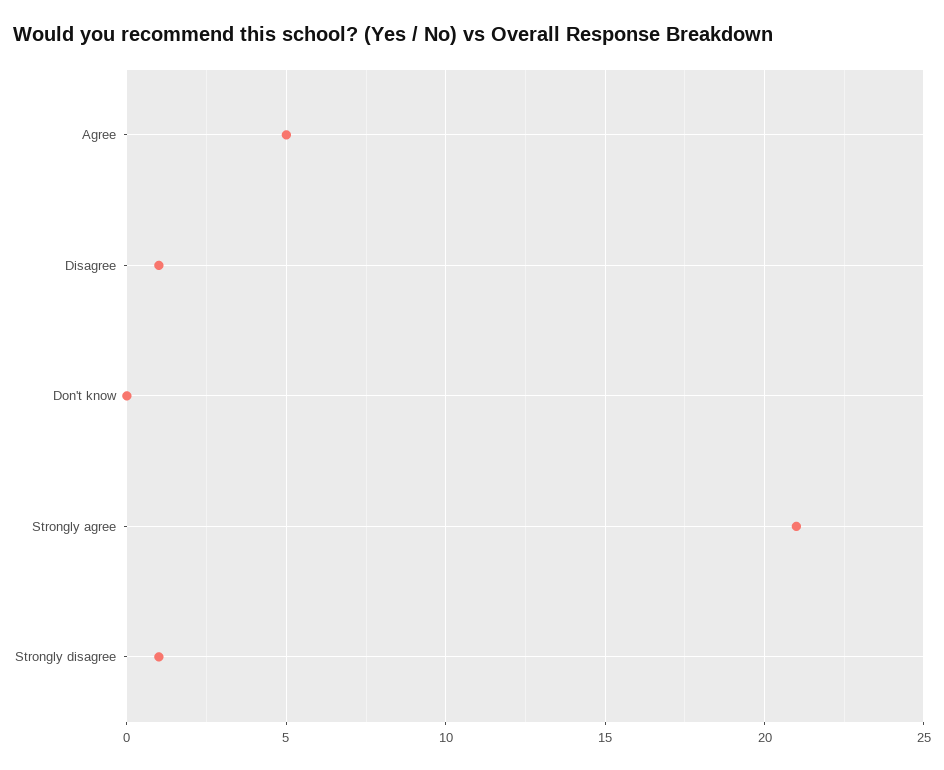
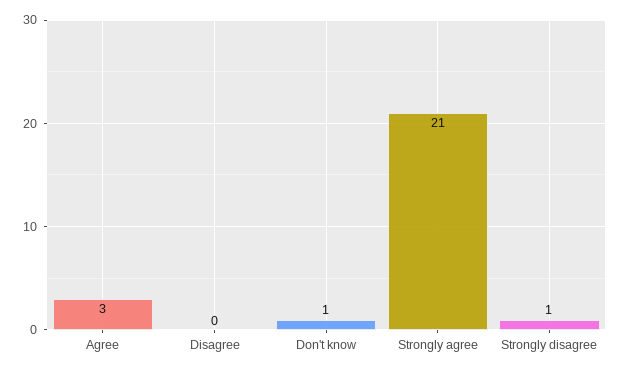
Agree: 5 -> 3
Disagree: 1 -> 0
Don't know: 0 -> 1

